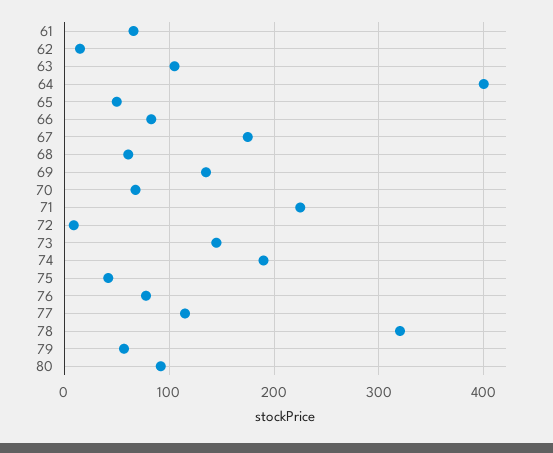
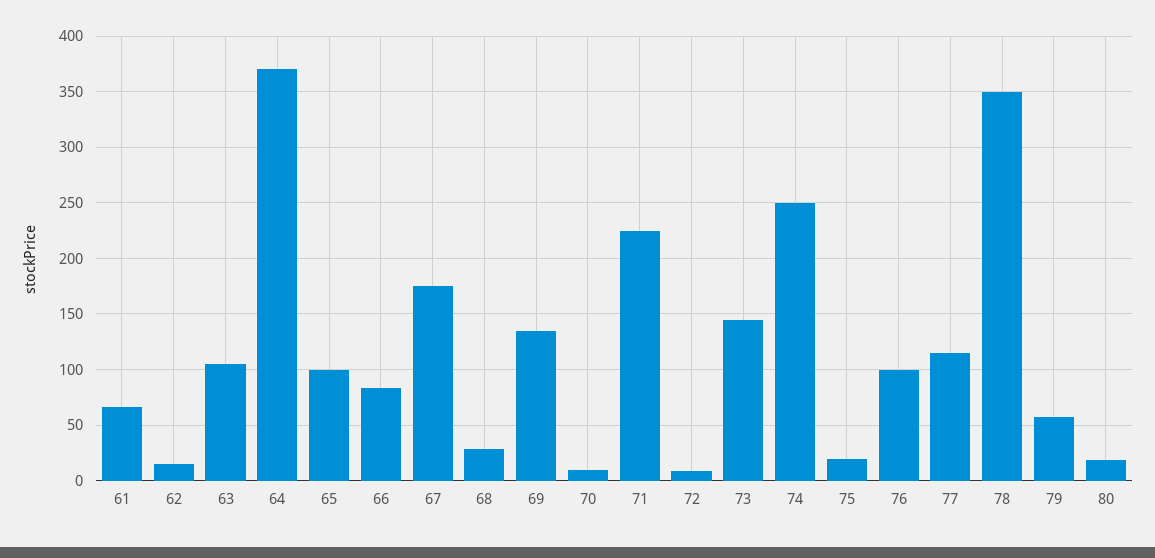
64: 400 -> 370
65: 50 -> 100
68: 60 -> 30
70: 70 -> 10
74: 190 -> 250
75: 40 -> 20
76: 80 -> 100
78: 320 -> 350
80: 90 -> 20

